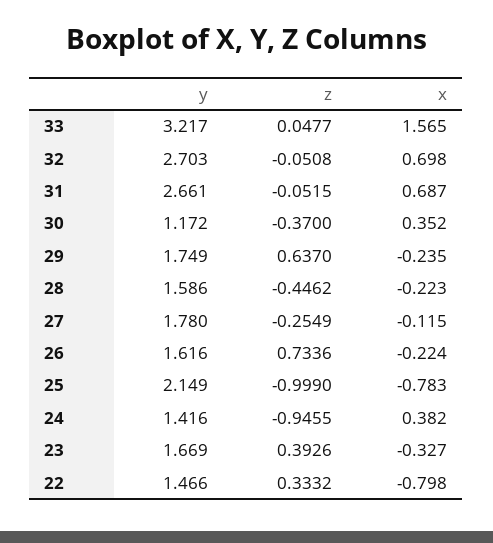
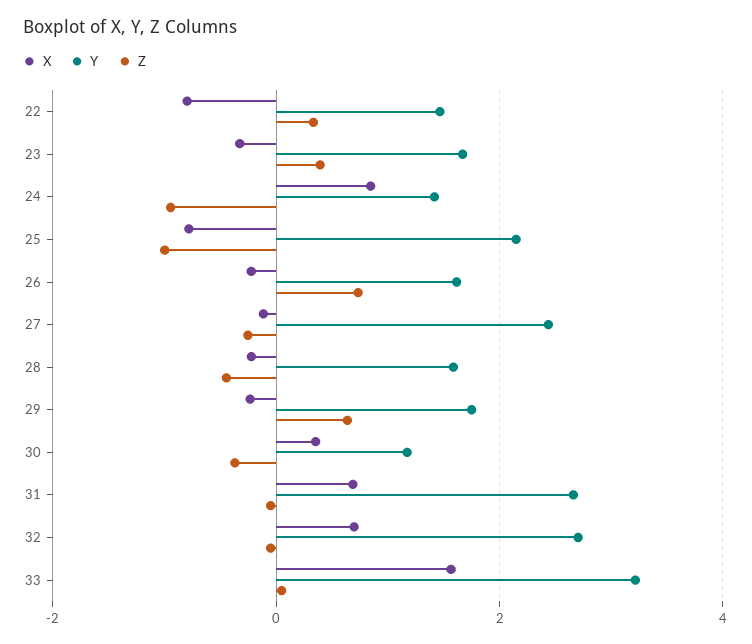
y, 27: 1.78 -> 2.4
x, 24: 0.382 -> 0.8

